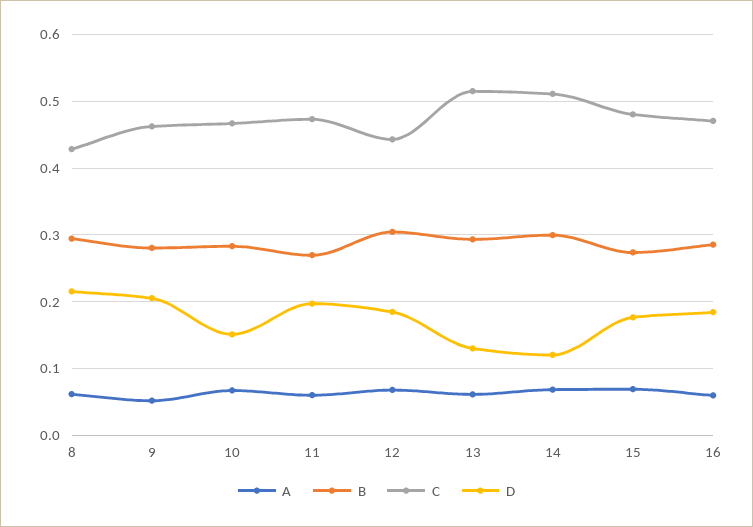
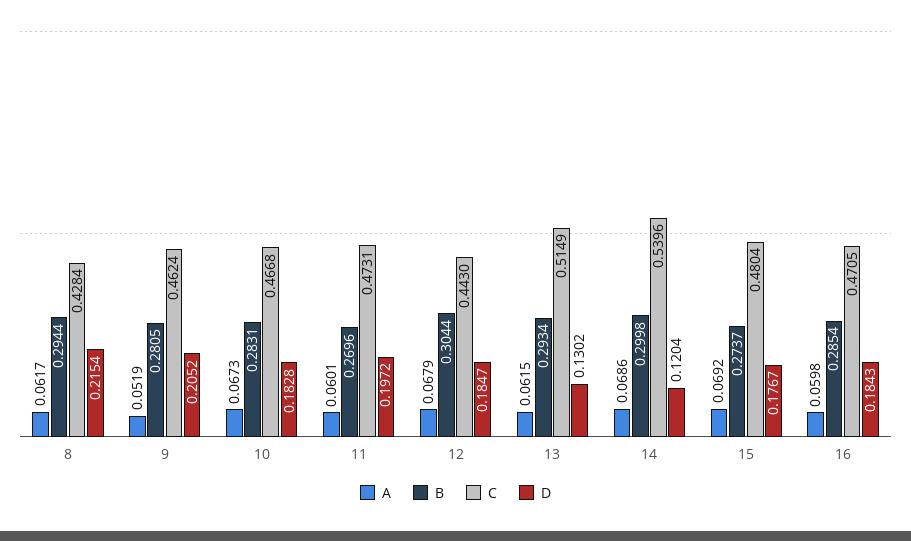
D, 10: 0.15 -> 0.1828
C, 14: 0.51 -> 0.5396

